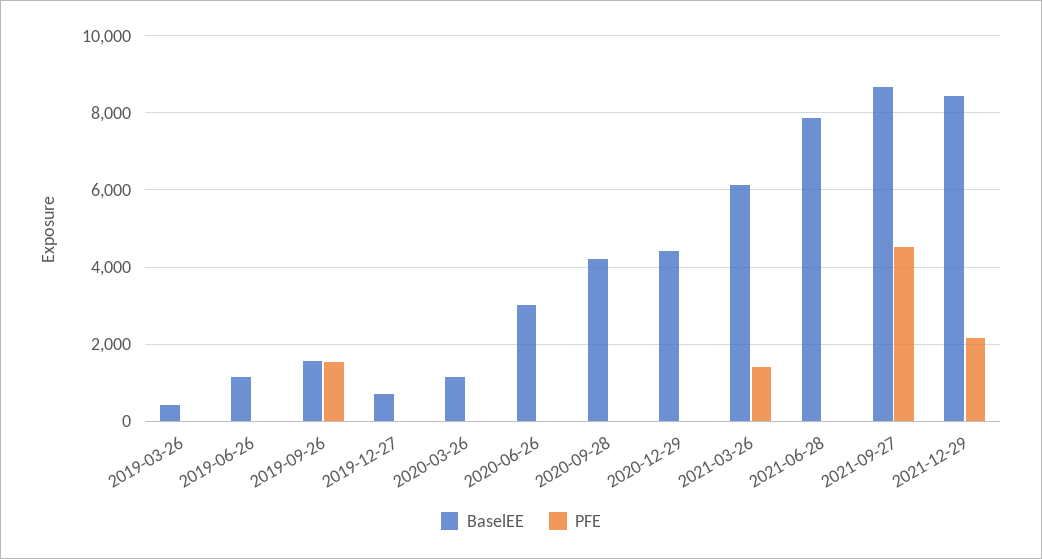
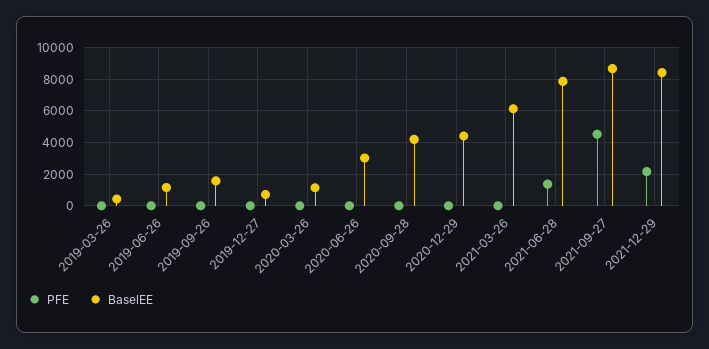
PFE, 2019-09-26: 1600 -> 0
PFE, 2021-03-26: 1400 -> 0
PFE, 2021-06-28: 0 -> 1500

